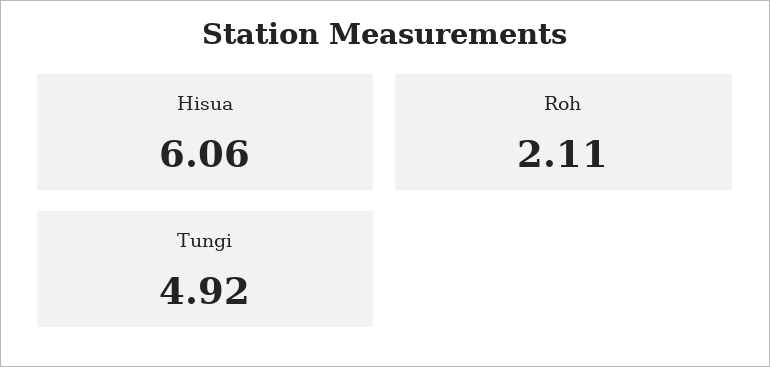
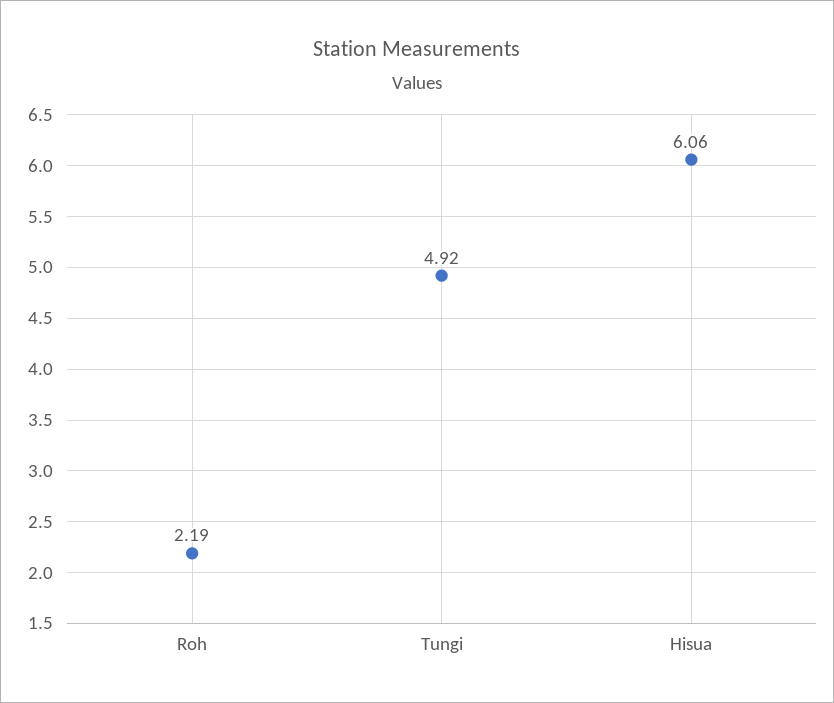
Roh: 2.11 -> 2.19

